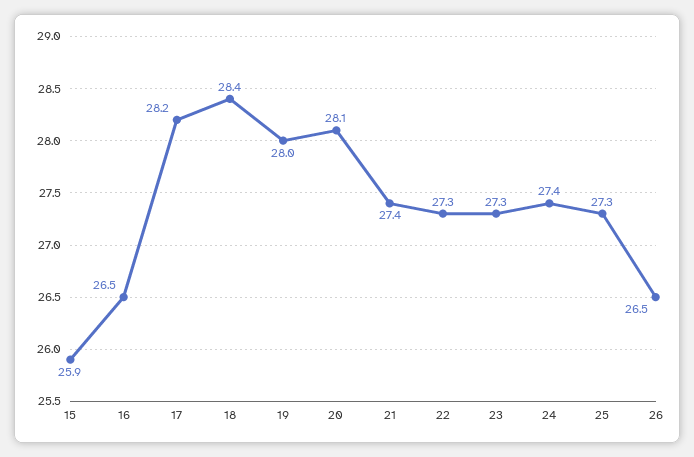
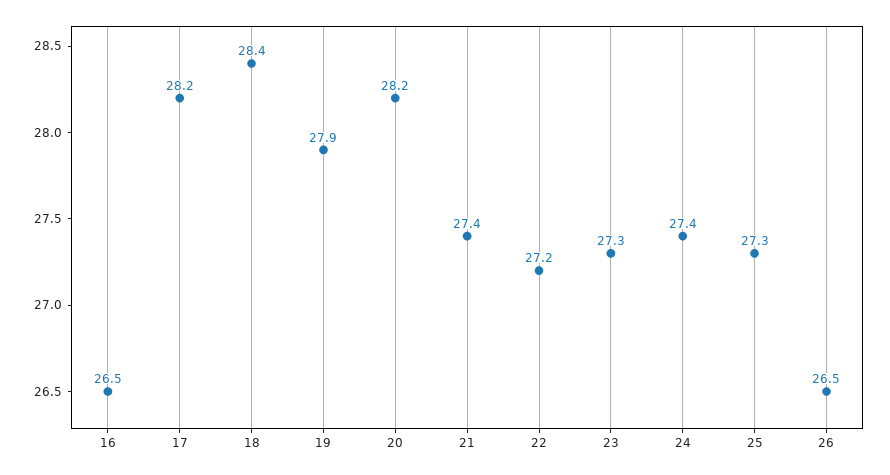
15: 25.9 -> none
19: 28 -> 27.9
20: 28.1 -> 28.2
22: 27.3 -> 27.2

